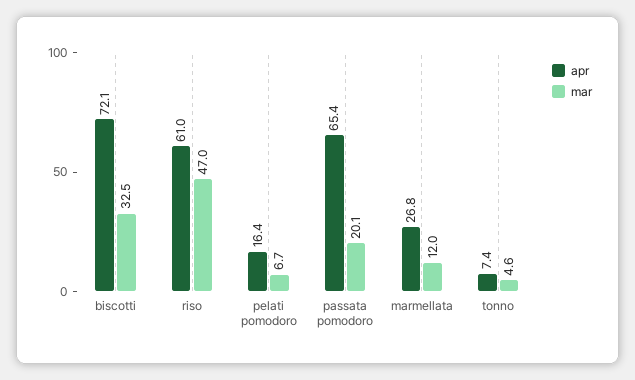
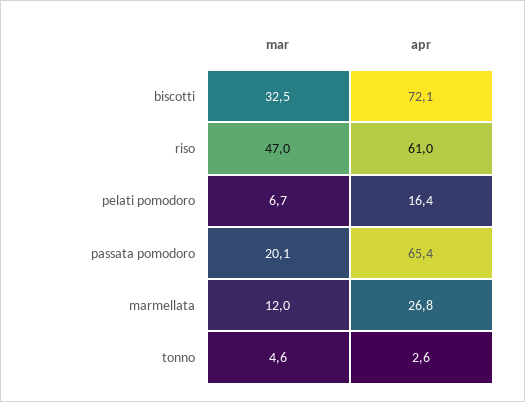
apr, tonno: 7.4 -> 2.6

